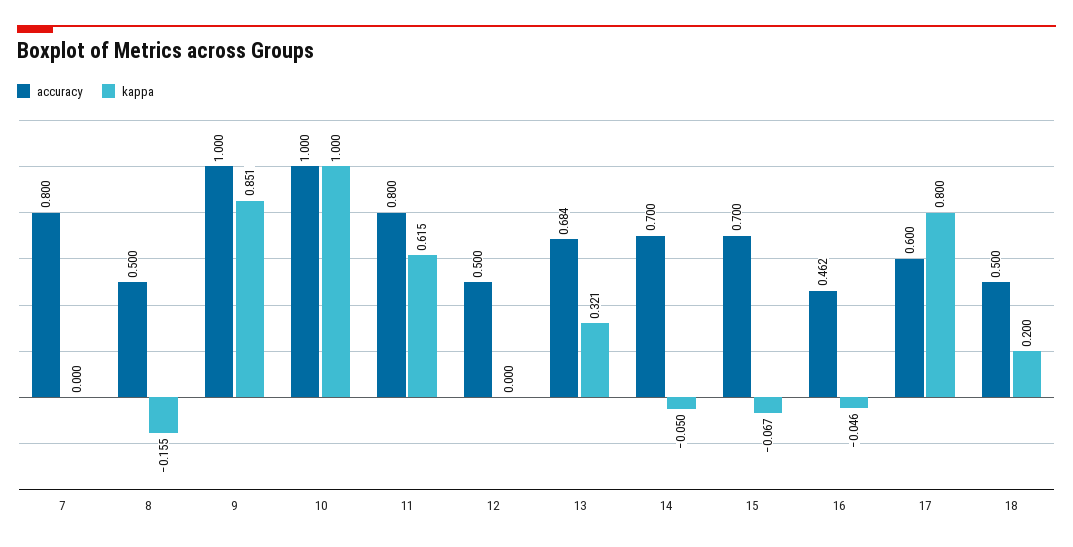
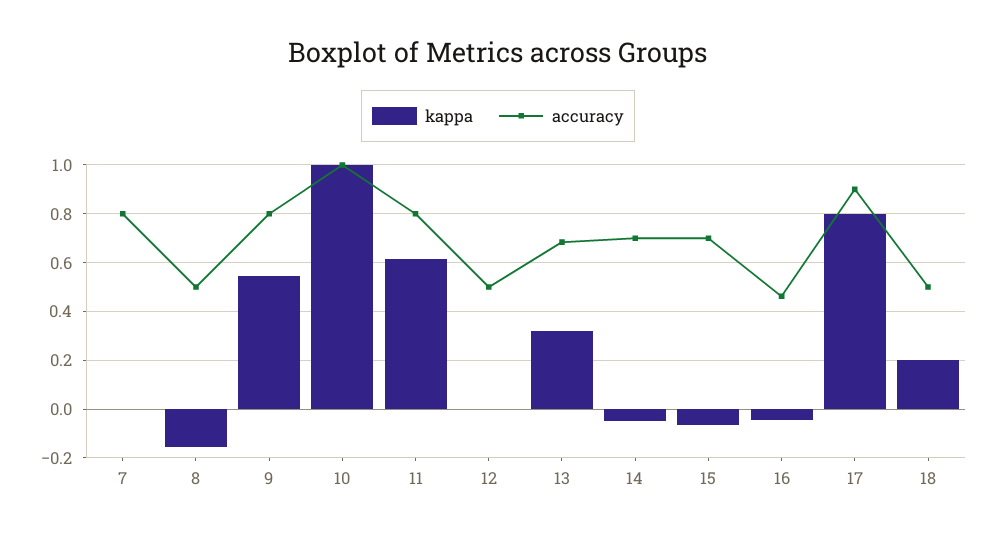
accuracy, 9: 1 -> 0.8
kappa, 9: 0.851 -> 0.55
accuracy, 17: 0.6 -> 0.9

